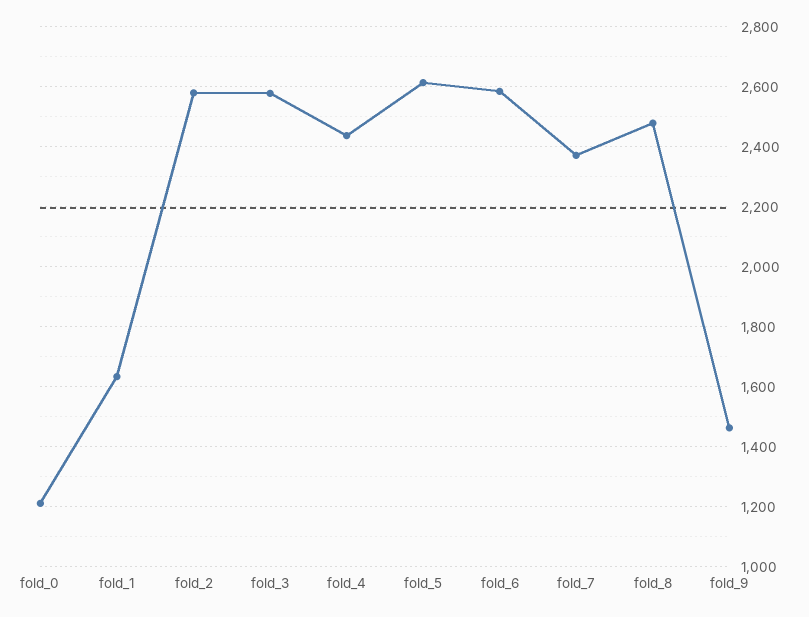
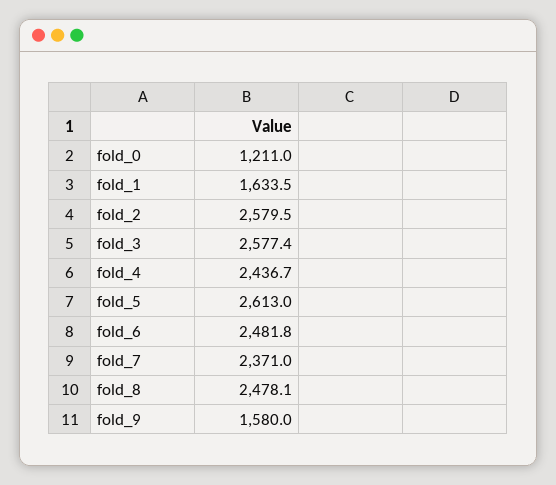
fold_6: 2580 -> 2481.8
fold_9: 1460 -> 1580

